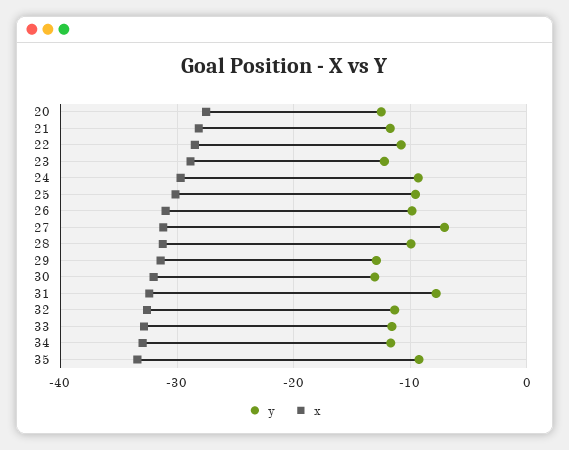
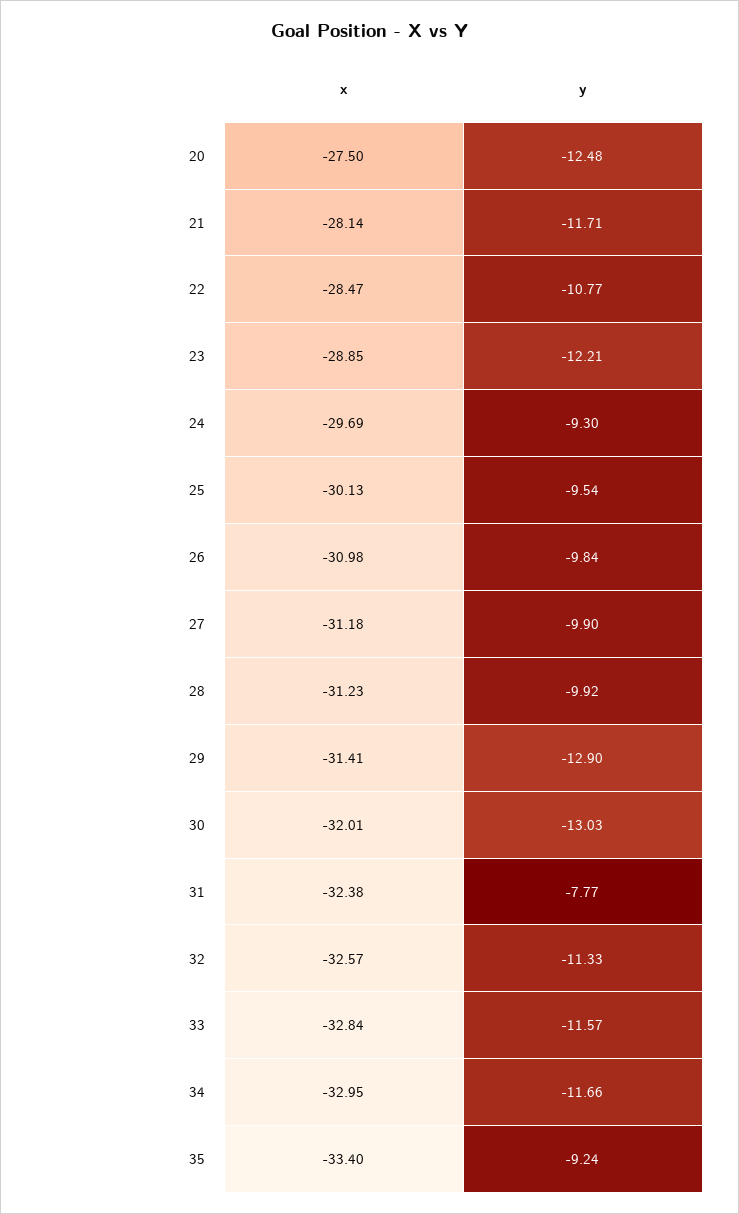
y, 27: -7 -> -9.9

